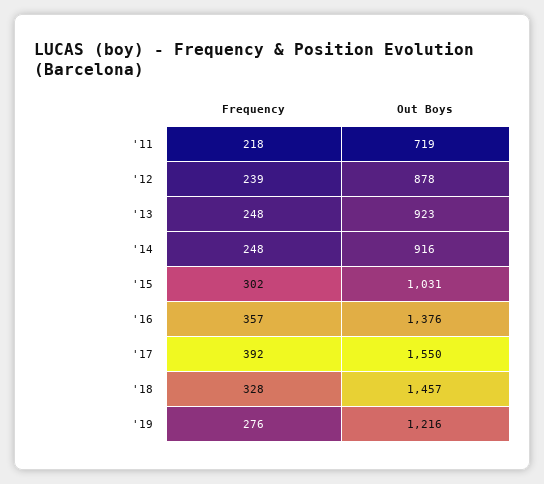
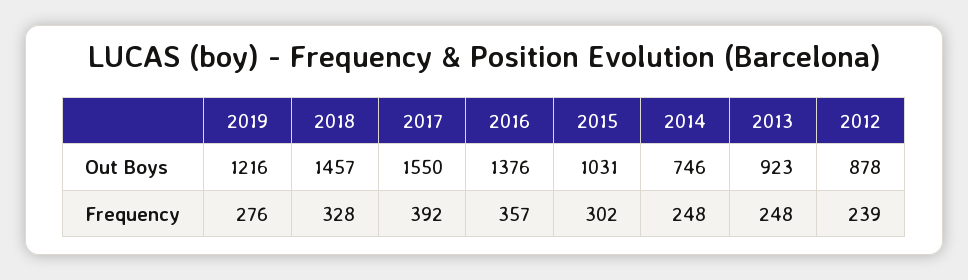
Frequency, '11: 218 -> none
Out Boys, '11: 719 -> none
Out Boys, '14: 916 -> 746

